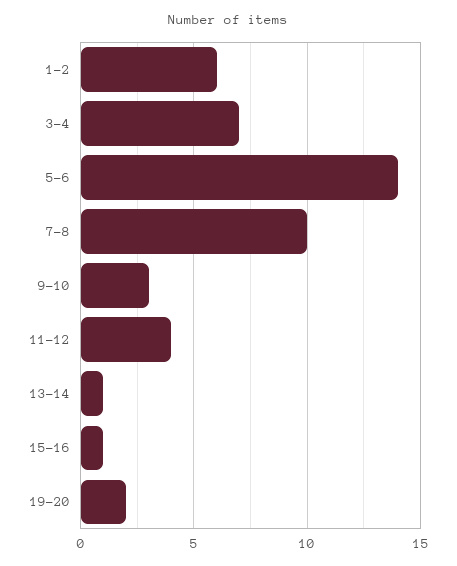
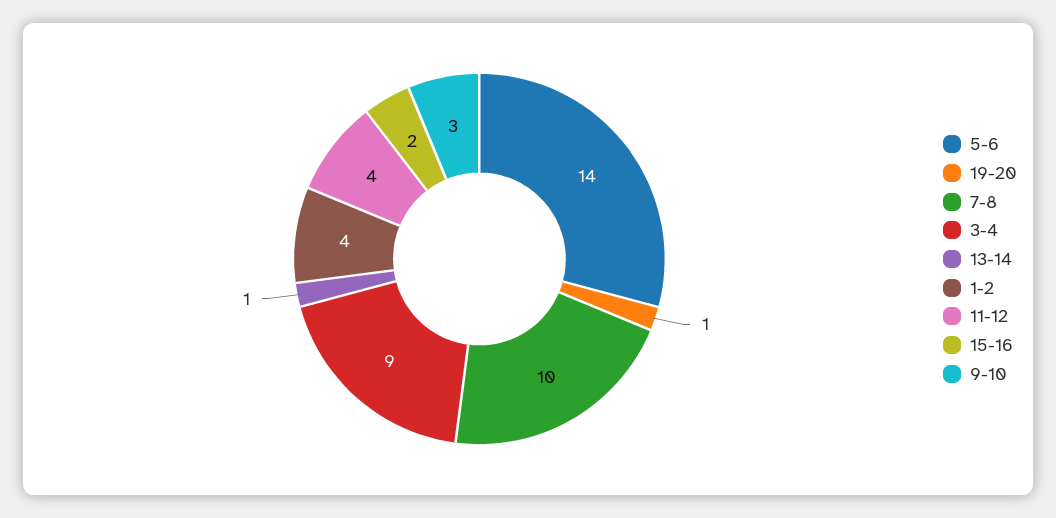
1-2: 6 -> 4
3-4: 7 -> 9
15-16: 1 -> 2
19-20: 2 -> 1

